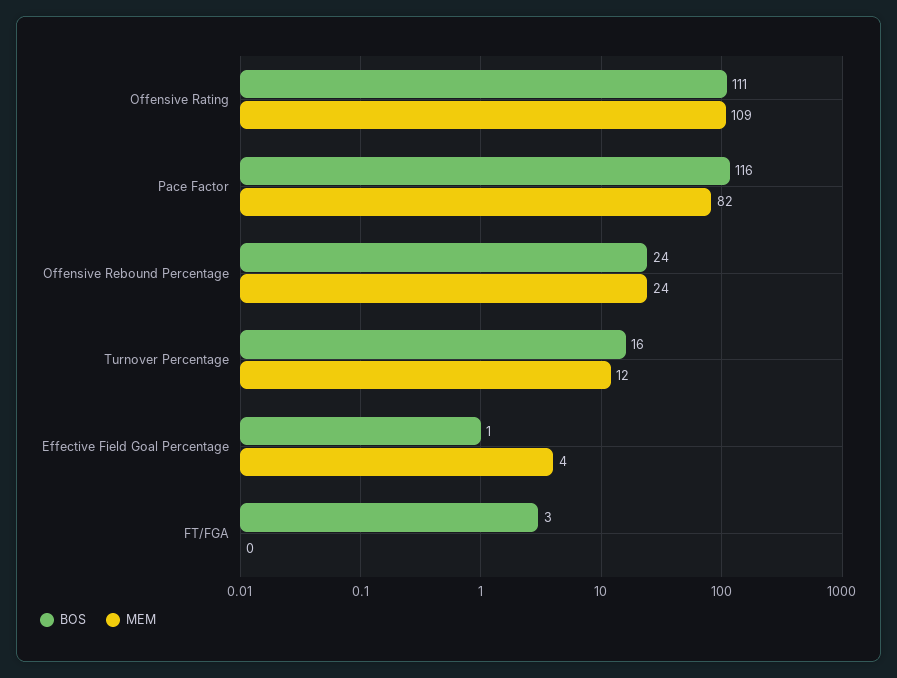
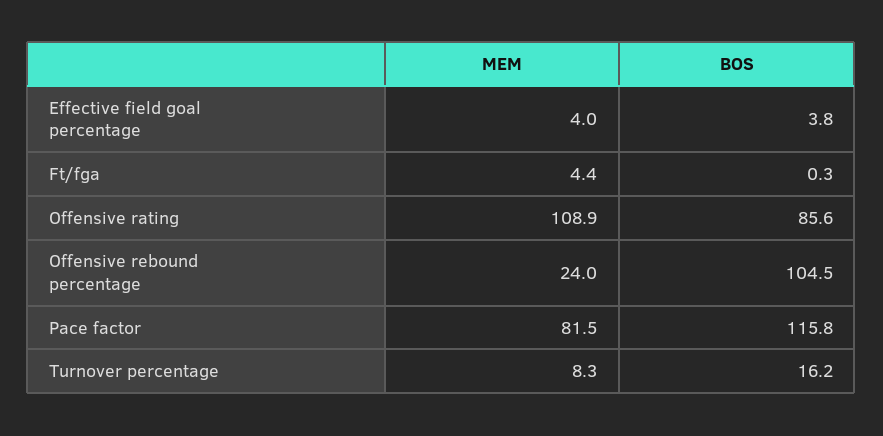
BOS, Offensive Rating: 111 -> 85.6
BOS, Offensive Rebound Percentage: 24 -> 104.5
MEM, Turnover Percentage: 12 -> 8.3
BOS, Effective Field Goal Percentage: 1 -> 3.8
BOS, FT/FGA: 3 -> 0.3
MEM, FT/FGA: 0 -> 4.4

